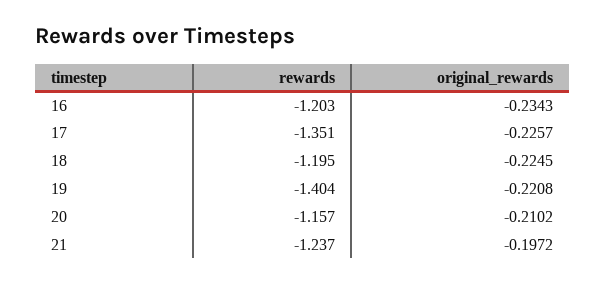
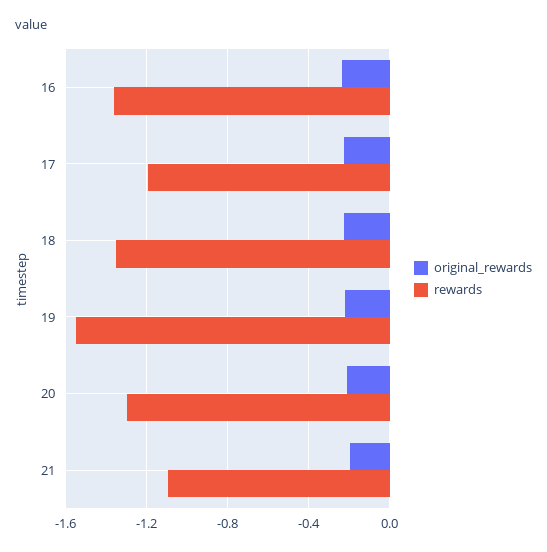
rewards, 16: -1.203 -> -1.35
rewards, 17: -1.351 -> -1.2
rewards, 18: -1.195 -> -1.35
rewards, 19: -1.404 -> -1.55
rewards, 20: -1.157 -> -1.3
rewards, 21: -1.237 -> -1.1

